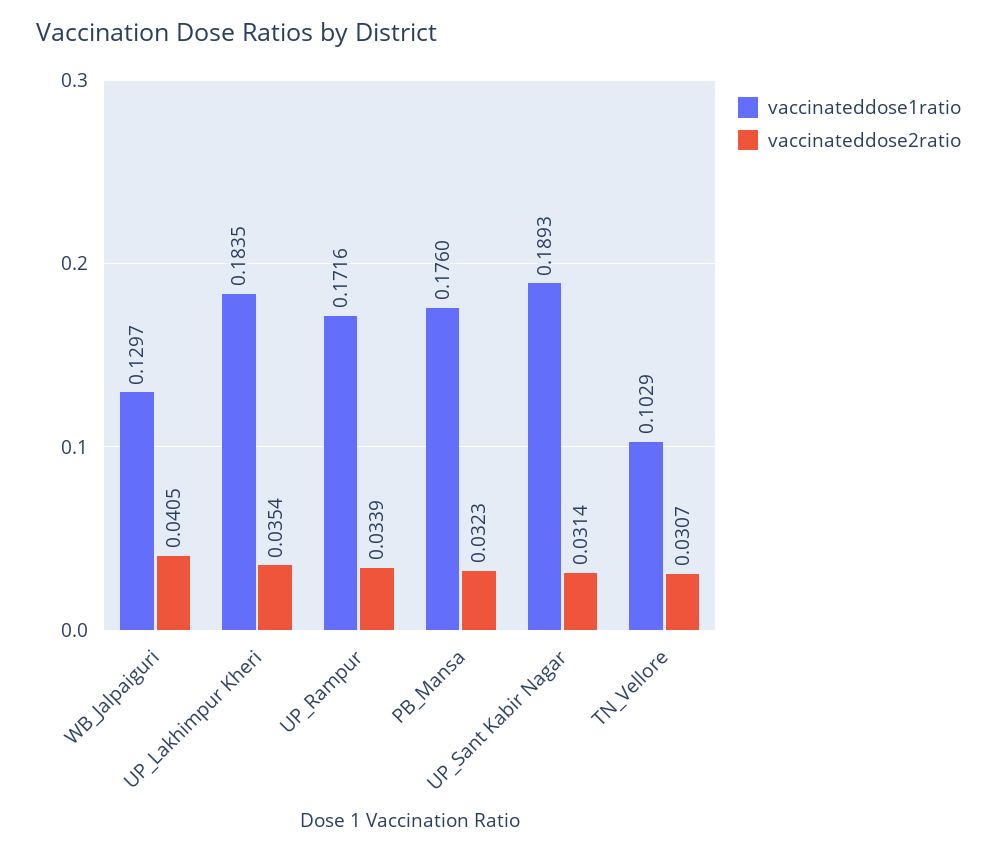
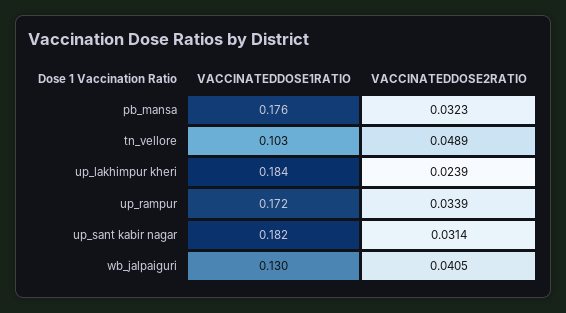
vaccinateddose2ratio, UP_Lakhimpur Kheri: 0.0354 -> 0.0239
vaccinateddose1ratio, UP_Sant Kabir Nagar: 0.1893 -> 0.182
vaccinateddose2ratio, TN_Vellore: 0.0307 -> 0.0489

